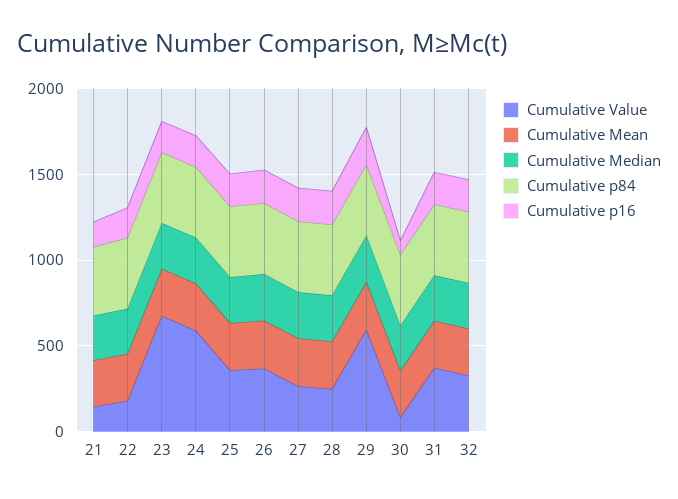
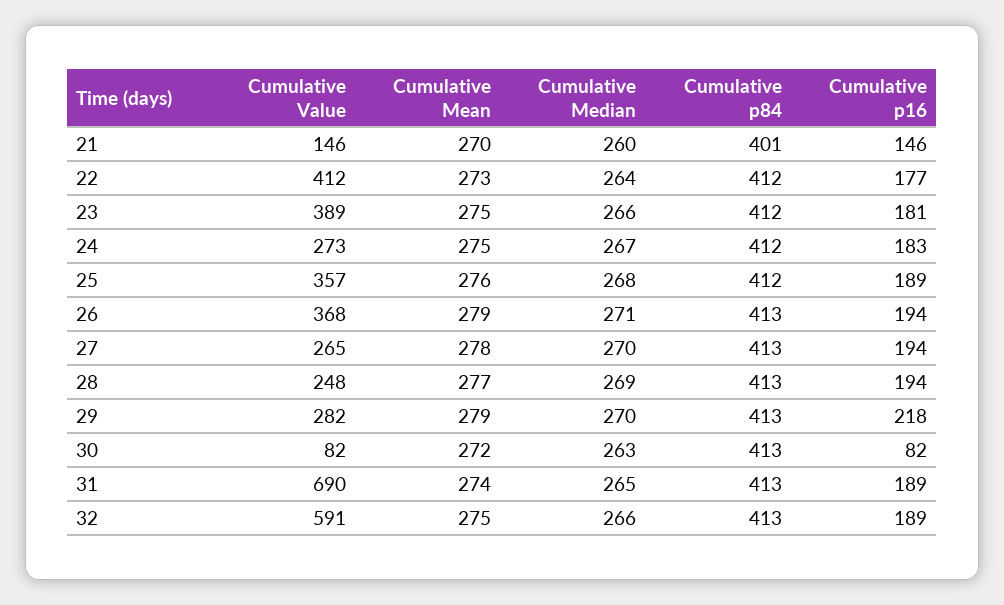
Cumulative Value, 22: 200 -> 412
Cumulative Value, 23: 700 -> 389
Cumulative Value, 24: 600 -> 273
Cumulative Value, 29: 600 -> 282
Cumulative Value, 31: 400 -> 690
Cumulative Value, 32: 300 -> 591

